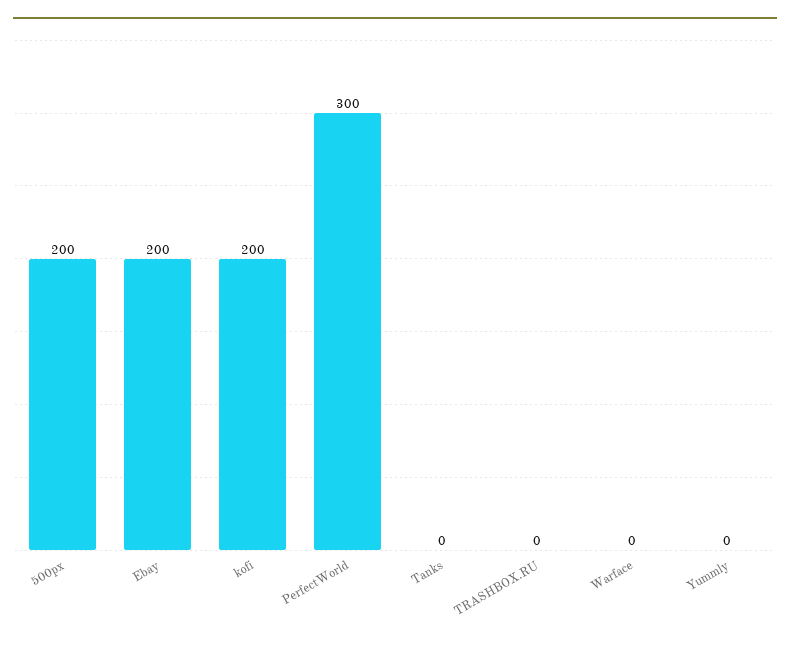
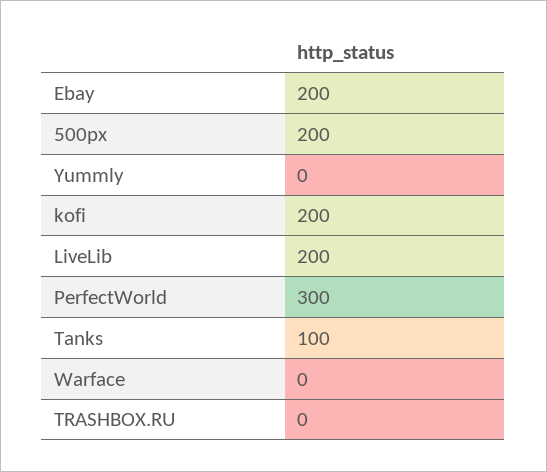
Tanks: 0 -> 100
LiveLib: none -> 200

